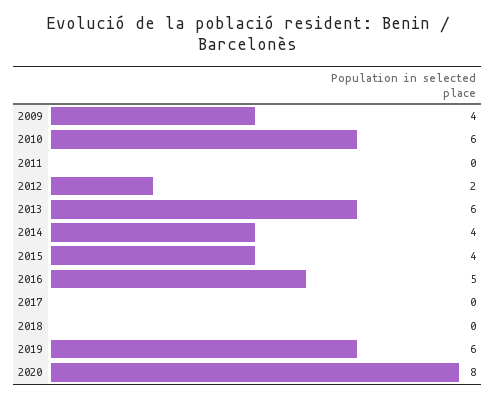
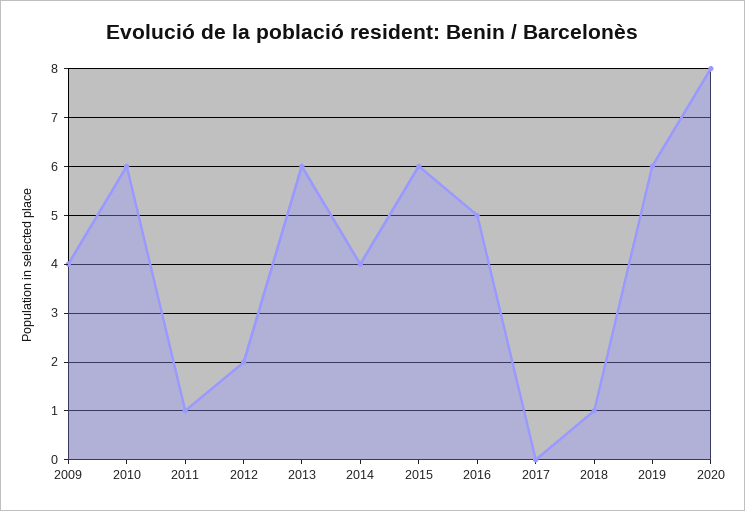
2011: 0 -> 1
2015: 4 -> 6
2018: 0 -> 1

